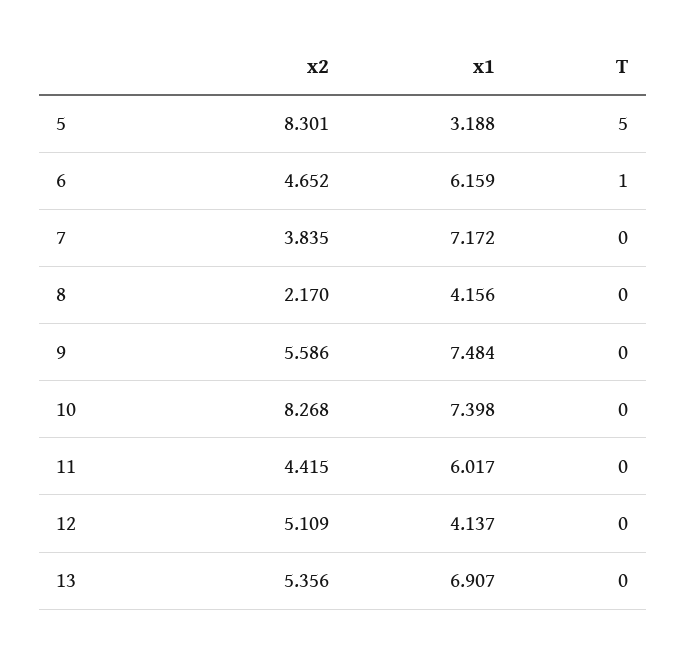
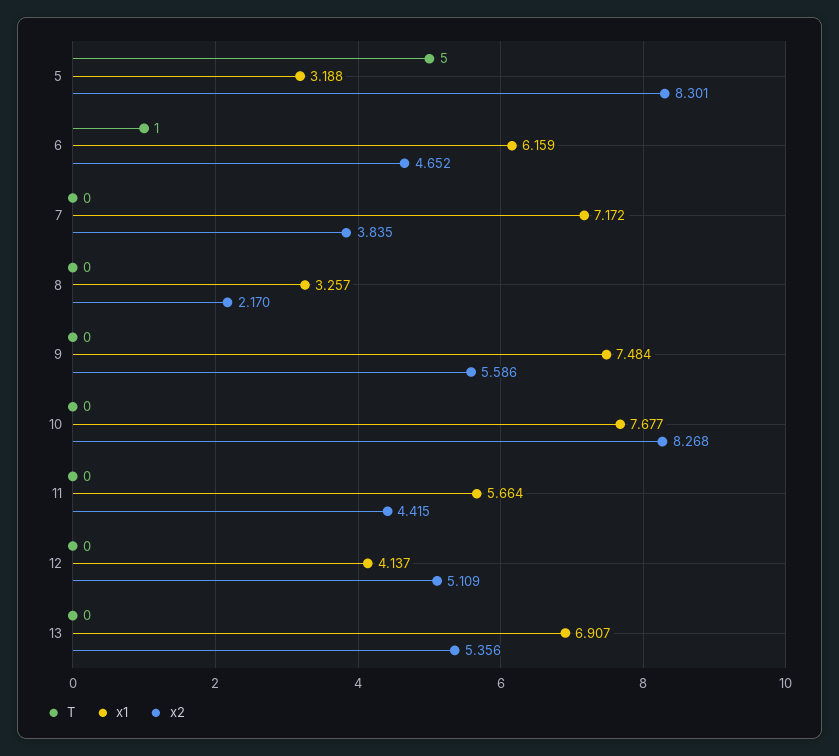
x1, 8: 4.156 -> 3.257
x1, 10: 7.398 -> 7.677
x1, 11: 6.017 -> 5.664

